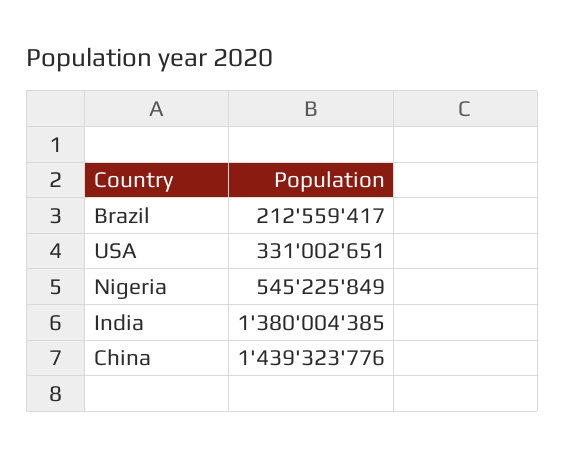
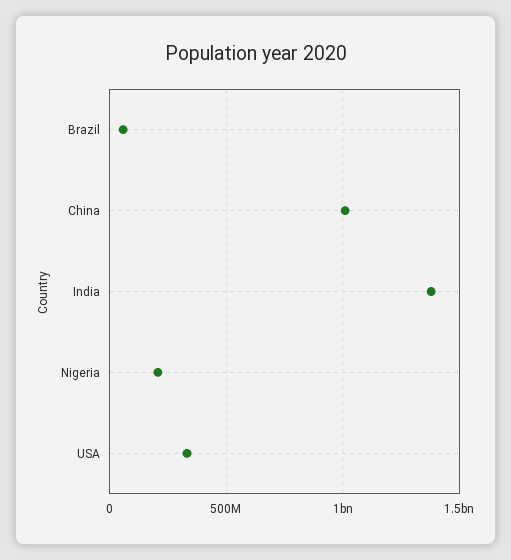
Brazil: 212559417 -> 50000000
Nigeria: 545225849 -> 200000000
China: 1439323776 -> 1000000000

